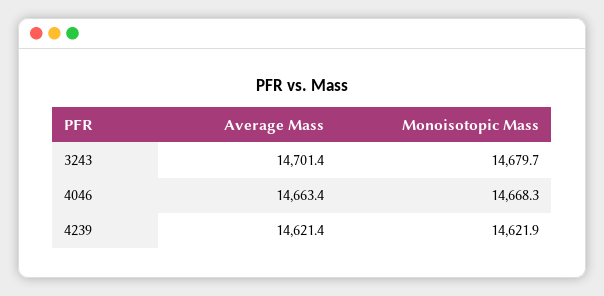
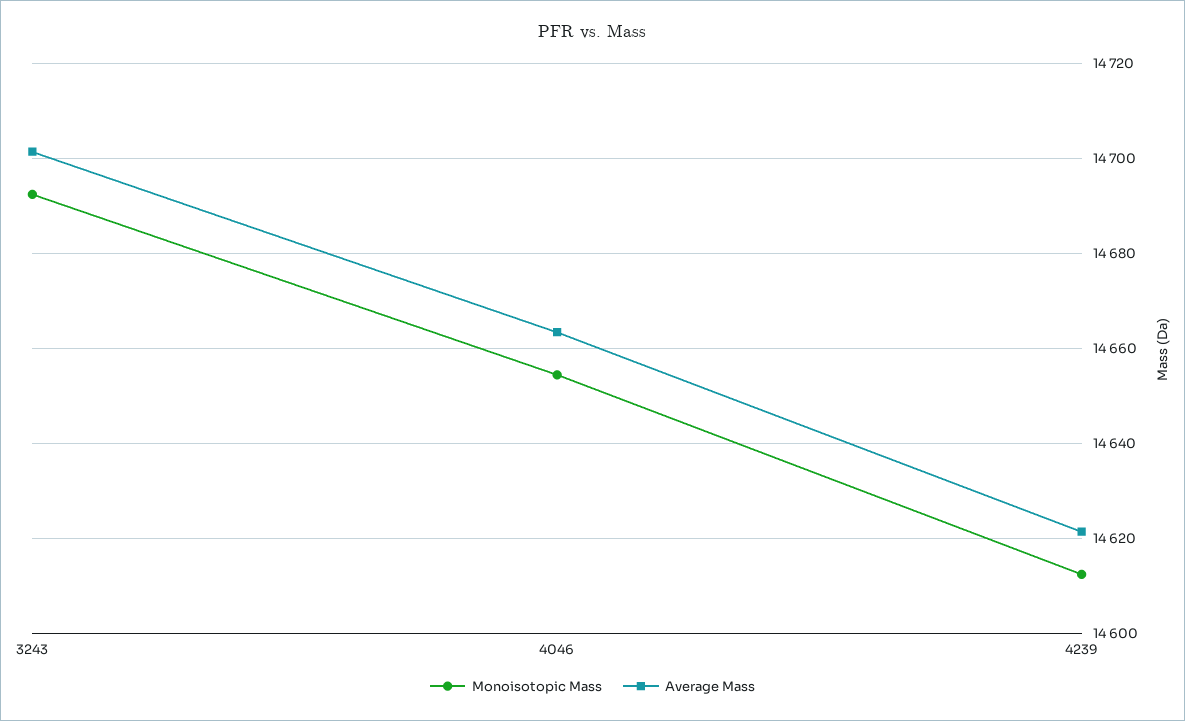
Monoisotopic Mass, 3243: 14679.7 -> 14692
Monoisotopic Mass, 4046: 14668.3 -> 14654
Monoisotopic Mass, 4239: 14621.9 -> 14612

